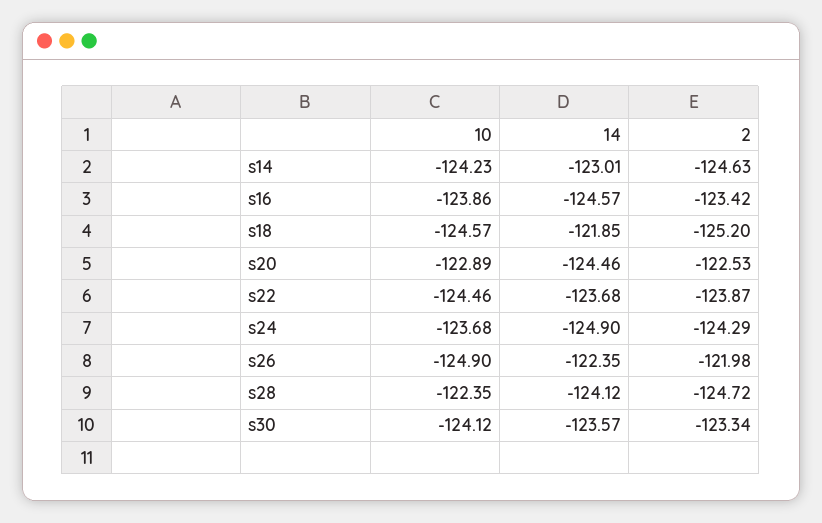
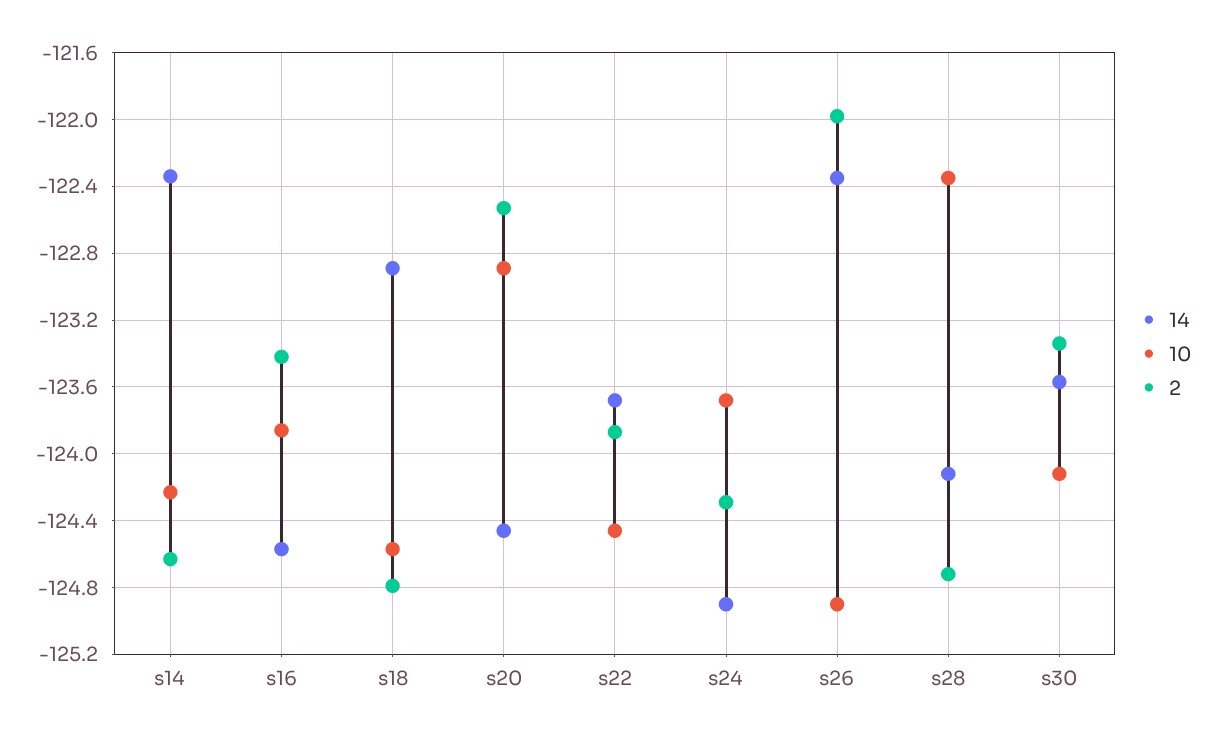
14, s14: -123.01 -> -122.35
14, s18: -121.85 -> -122.9
2, s18: -125.2 -> -124.8

